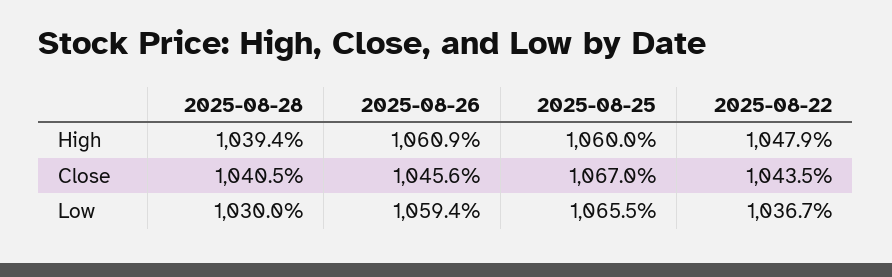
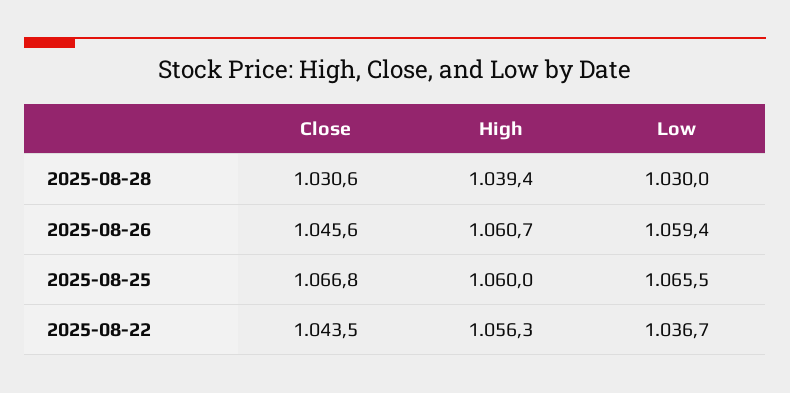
2025-08-26, High: 1060.9 -> 1060.7
2025-08-22, High: 1047.9 -> 1056.3
2025-08-28, Close: 1040.5 -> 1030.6
2025-08-25, Close: 1067 -> 1066.8

